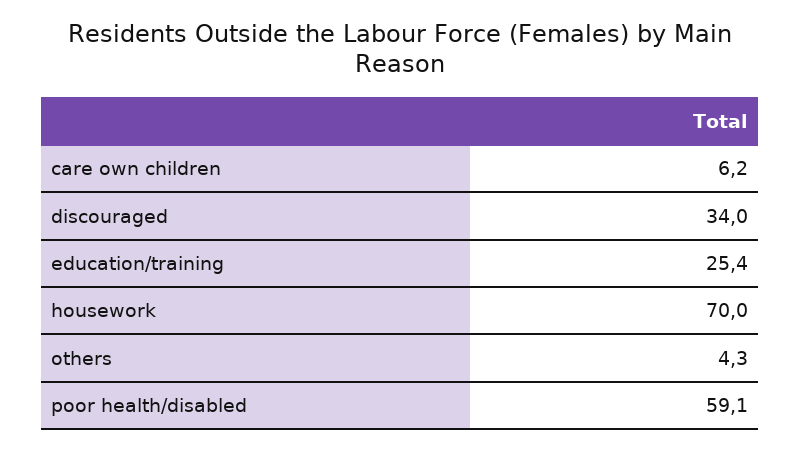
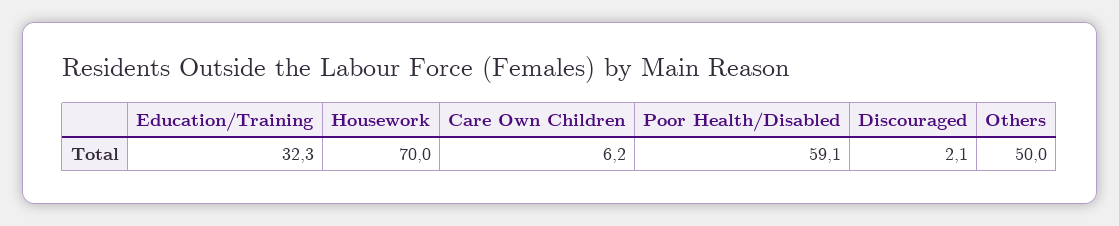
discouraged: 34 -> 2.1
education/training: 25.4 -> 32.3
others: 4.3 -> 50

